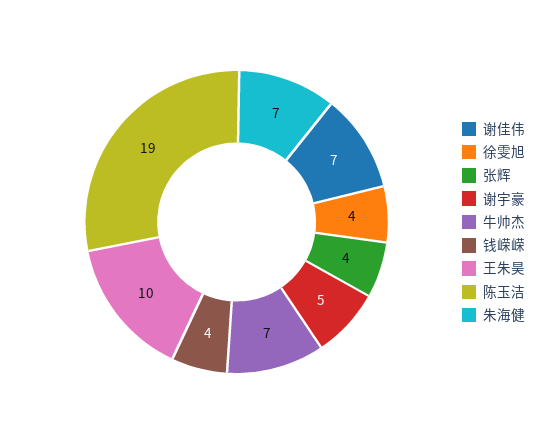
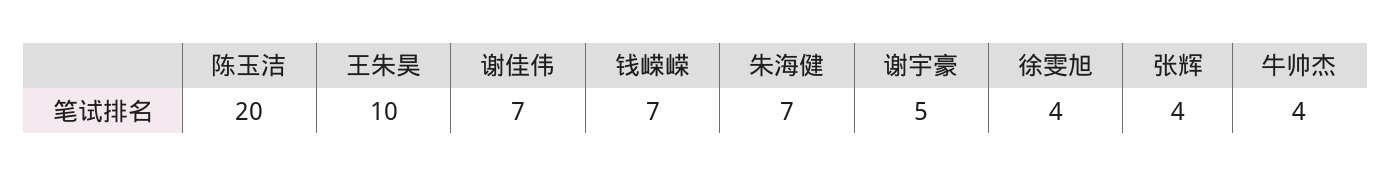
牛帅杰: 7 -> 4
钱嵘嵘: 4 -> 7
陈玉洁: 19 -> 20

